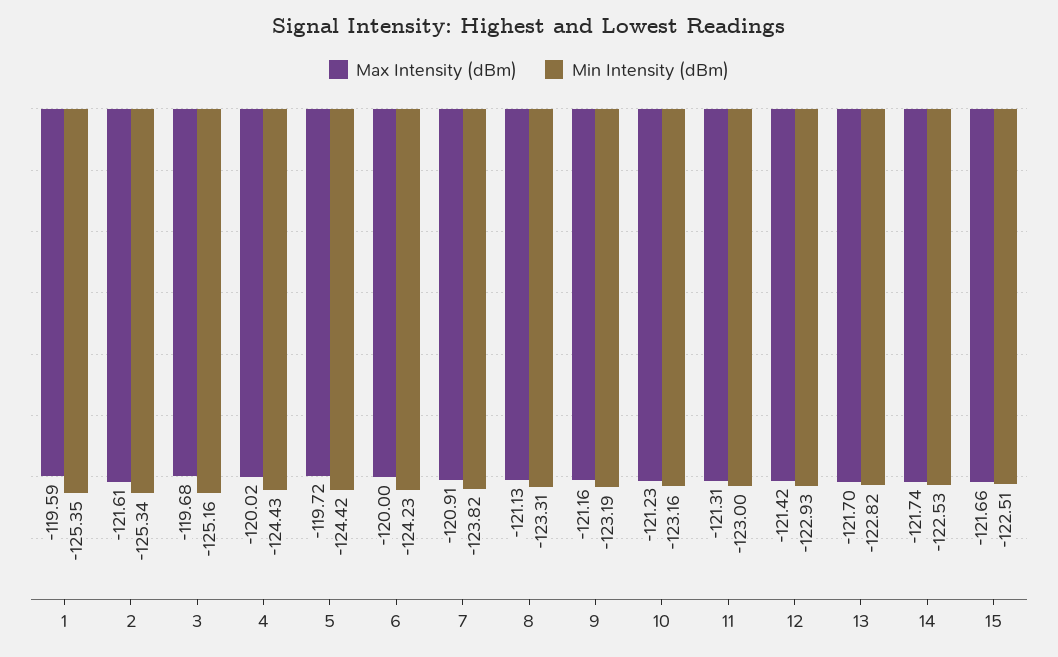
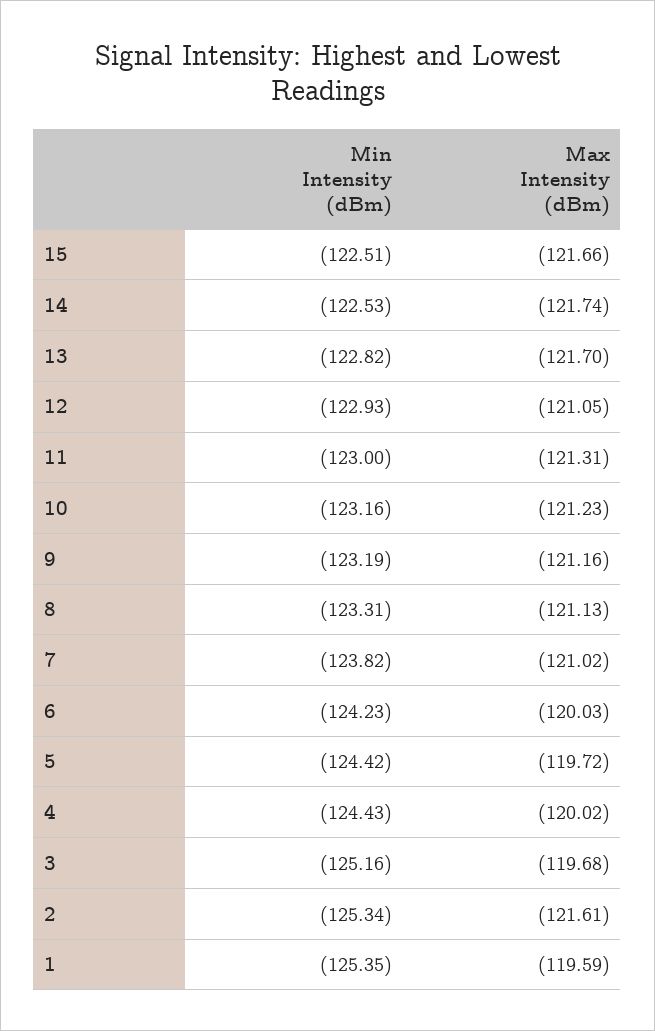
Max Intensity (dBm), 6: -120 -> -120.03
Max Intensity (dBm), 7: -120.91 -> -121.02
Max Intensity (dBm), 12: -121.42 -> -121.05

